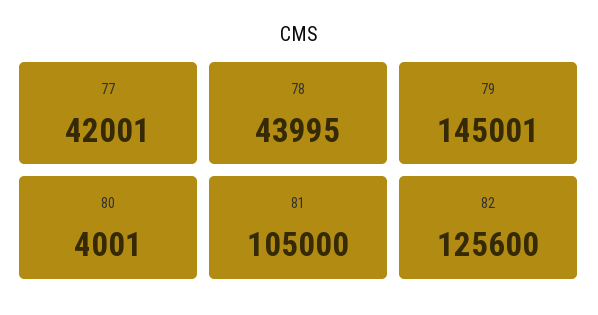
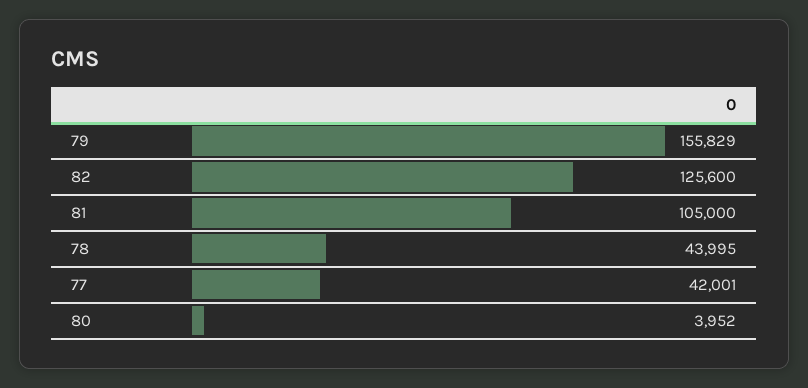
79: 145001 -> 155829
80: 4001 -> 3952

